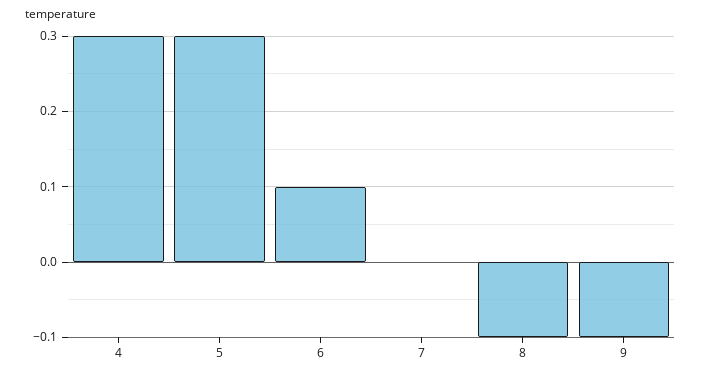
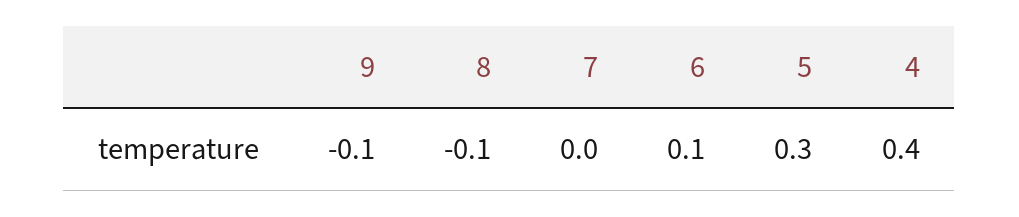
4: 0.3 -> 0.4

